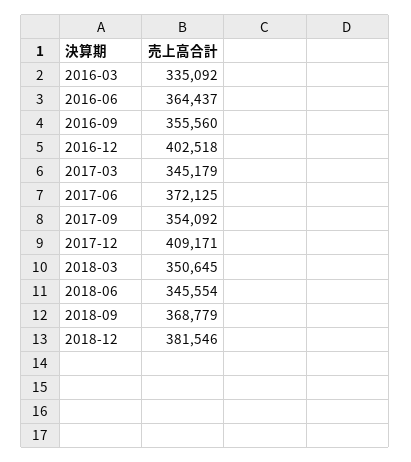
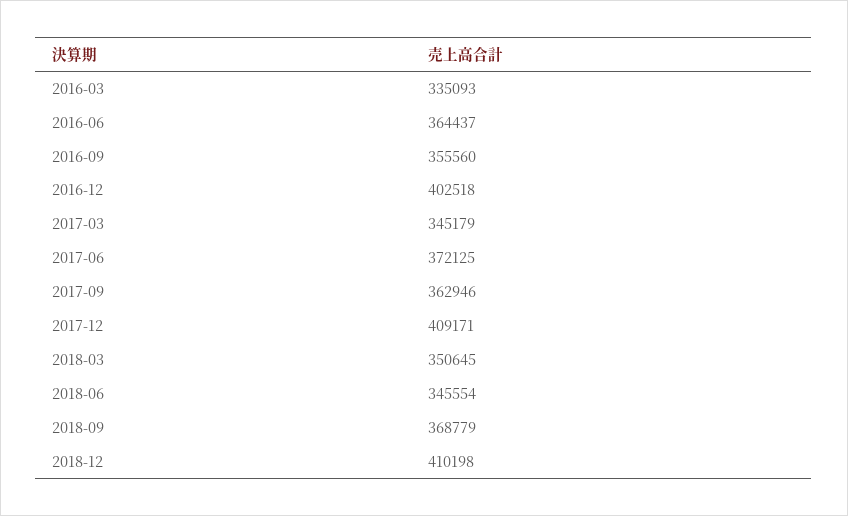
2016-03: 335092 -> 335093
2017-09: 354092 -> 362946
2018-12: 381546 -> 410198

